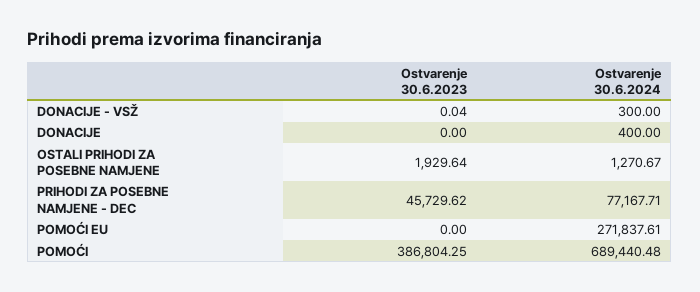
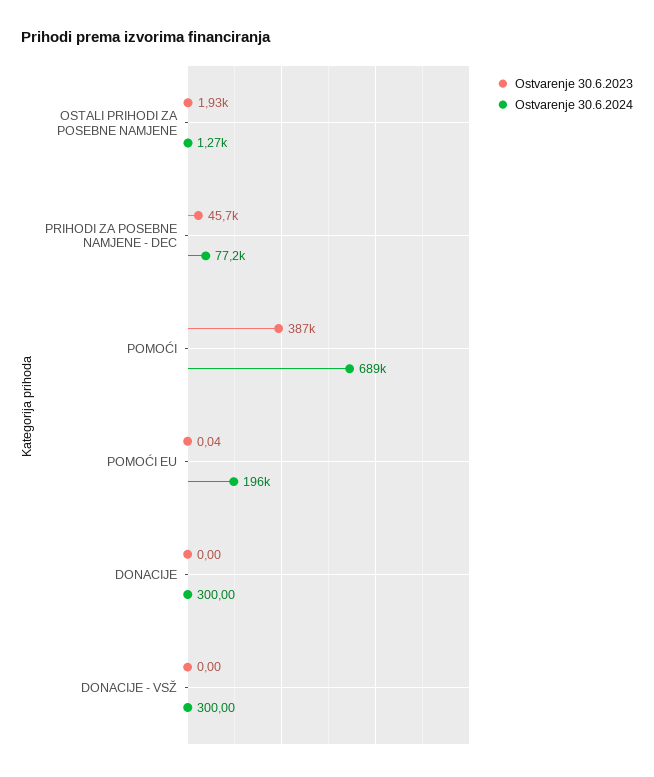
Ostvarenje 30.6.2023, DONACIJE - VSŽ: 0.04 -> 0
Ostvarenje 30.6.2024, DONACIJE: 400 -> 300
Ostvarenje 30.6.2023, POMOĆI EU: 0 -> 0.04
Ostvarenje 30.6.2024, POMOĆI EU: 271837.61 -> 196000

